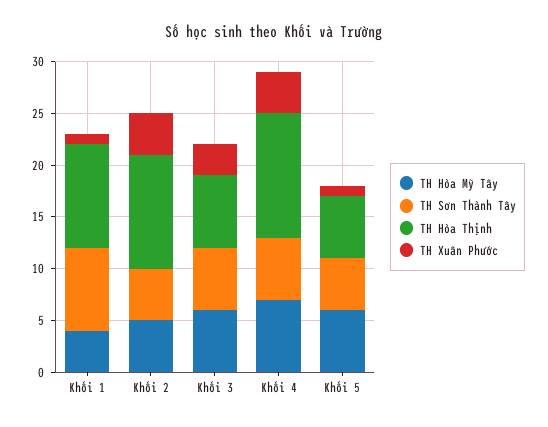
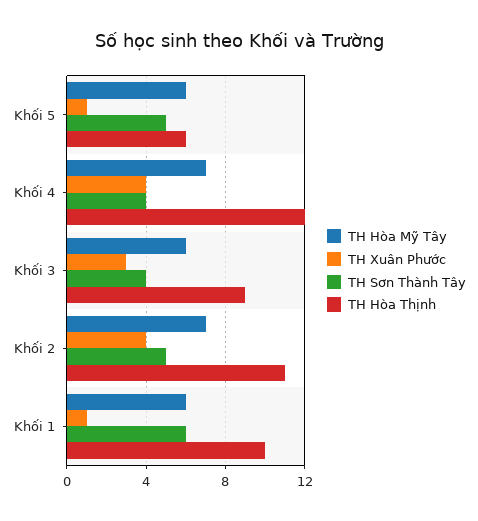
TH Hòa Mỹ Tây, Khối 1: 4 -> 6
TH Sơn Thành Tây, Khối 1: 8 -> 6
TH Hòa Mỹ Tây, Khối 2: 5 -> 7
TH Sơn Thành Tây, Khối 3: 6 -> 4
TH Hòa Thịnh, Khối 3: 7 -> 9
TH Sơn Thành Tây, Khối 4: 6 -> 4

